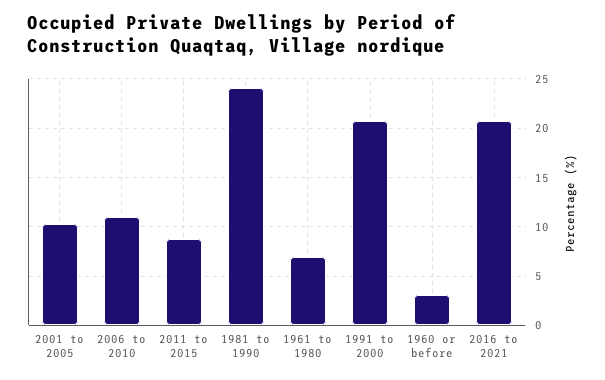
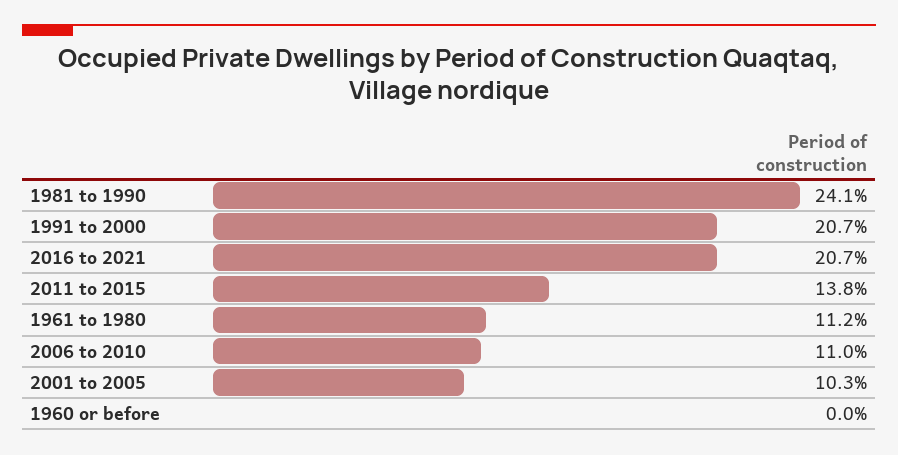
2011 to 2015: 9 -> 13.8
1961 to 1980: 7 -> 11.2
1960 or before: 3 -> 0

